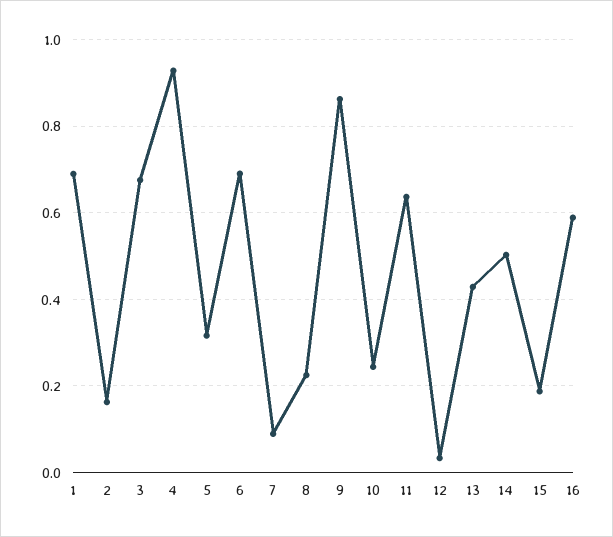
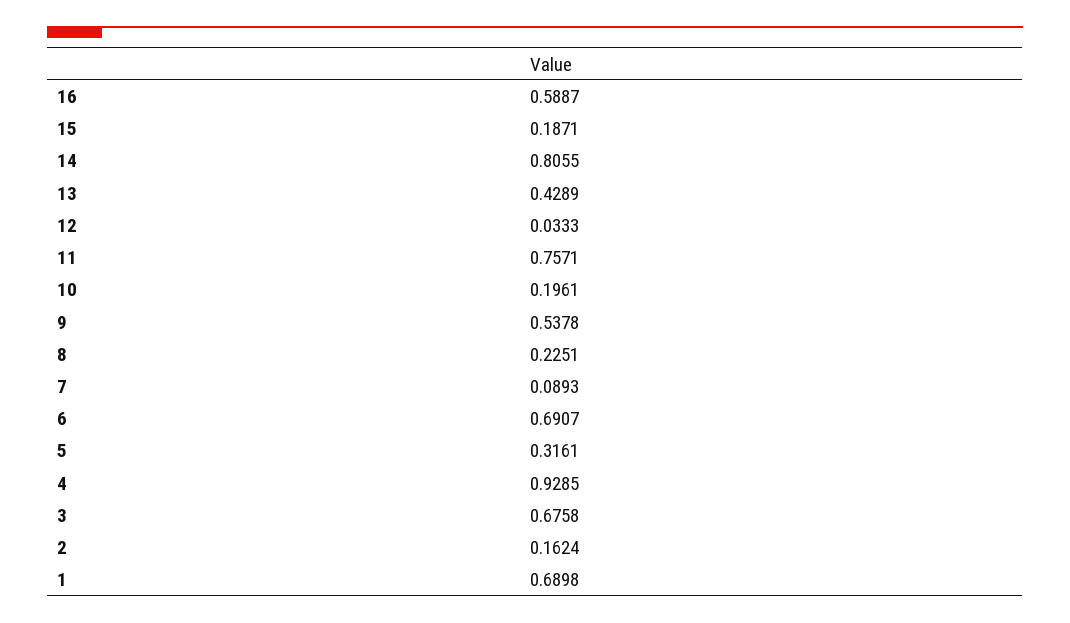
9: 0.86 -> 0.5378
10: 0.24 -> 0.1961
11: 0.64 -> 0.7571
14: 0.5 -> 0.8055

